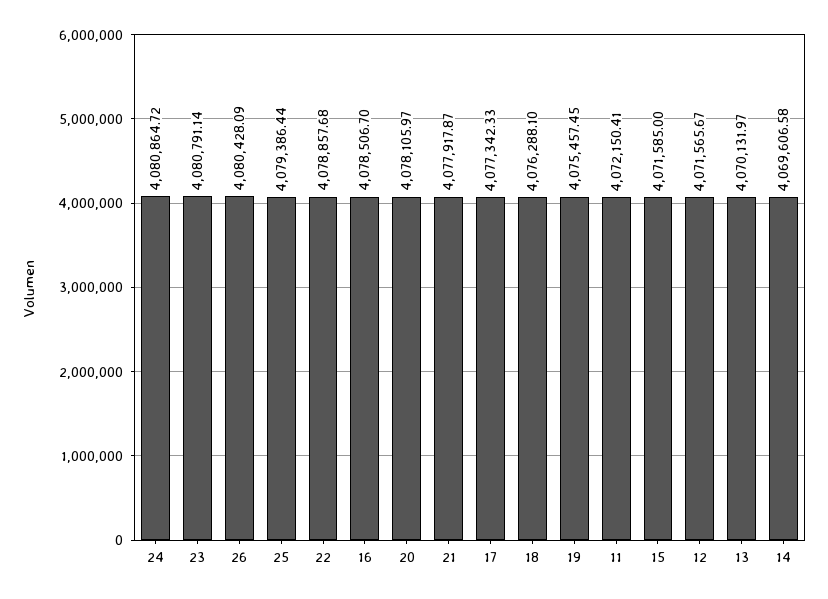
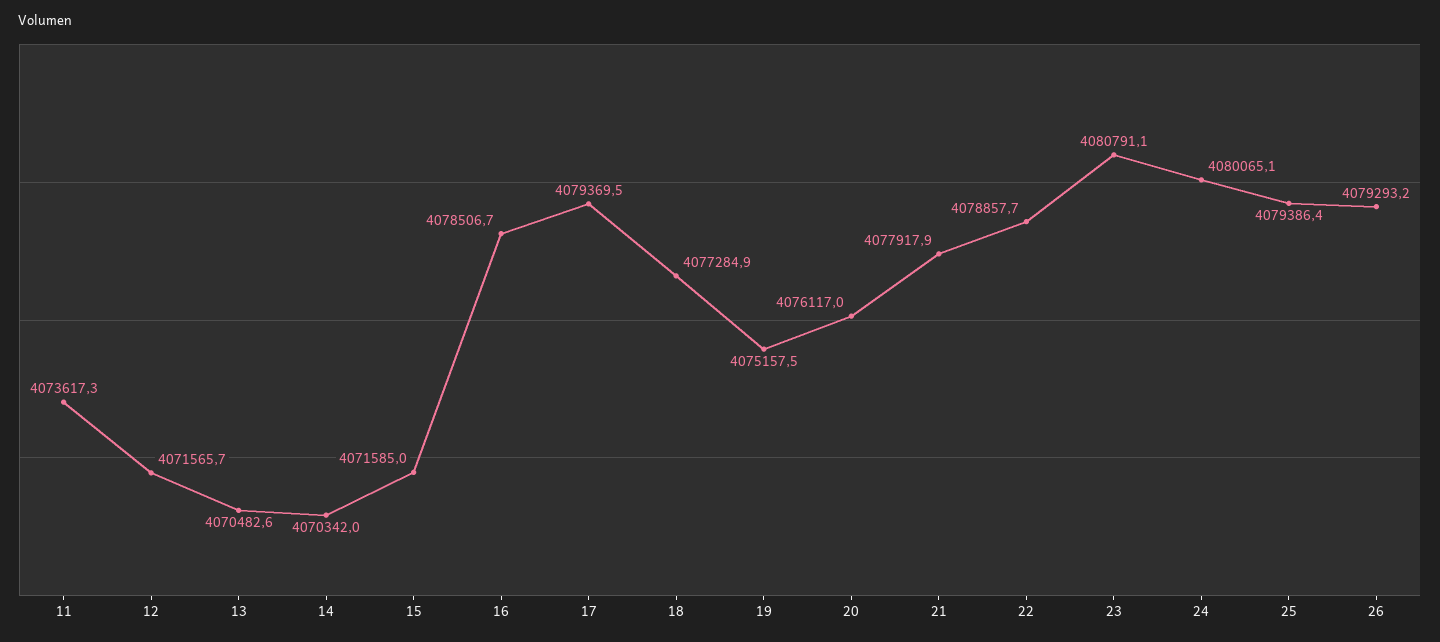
24: 4080864.72 -> 4080065.1
26: 4080428.09 -> 4079293.2
20: 4078105.97 -> 4076117
17: 4077342.33 -> 4079369.5
18: 4076288.1 -> 4077284.9
19: 4075457.45 -> 4075157.5
11: 4072150.41 -> 4073617.3
13: 4070131.97 -> 4070482.6
14: 4069606.58 -> 4070342

